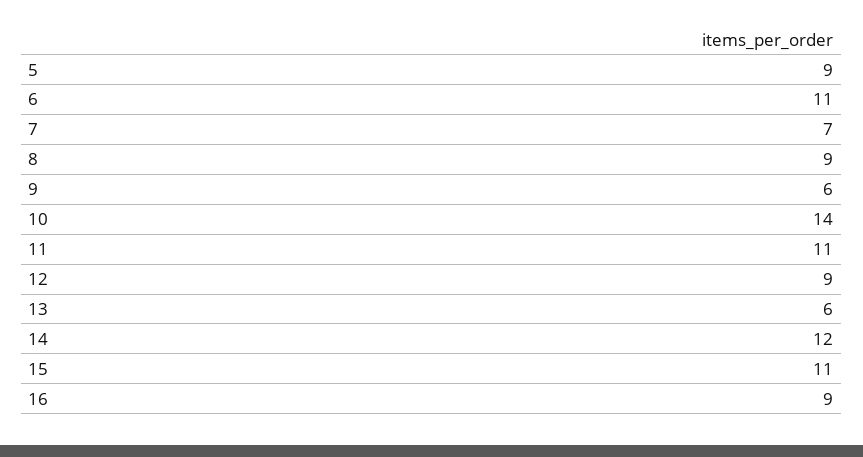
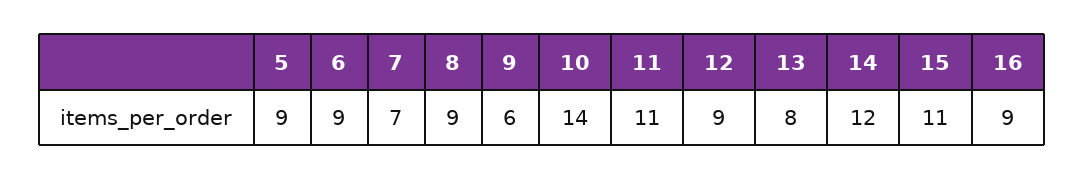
6: 11 -> 9
13: 6 -> 8

